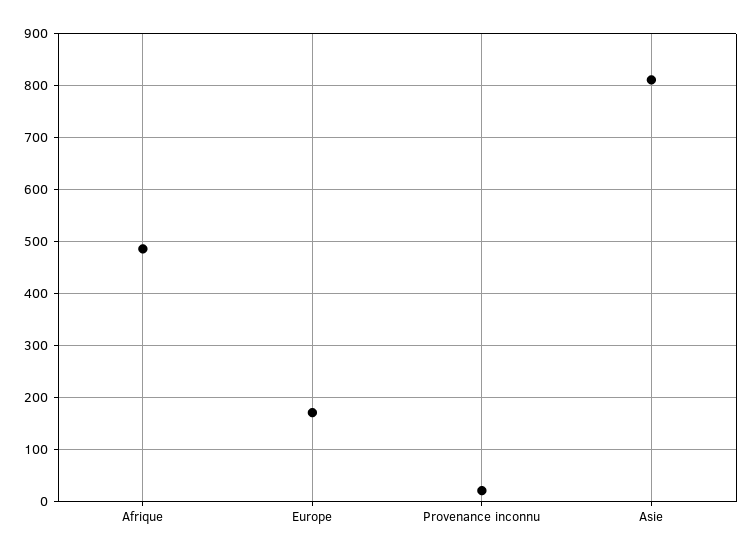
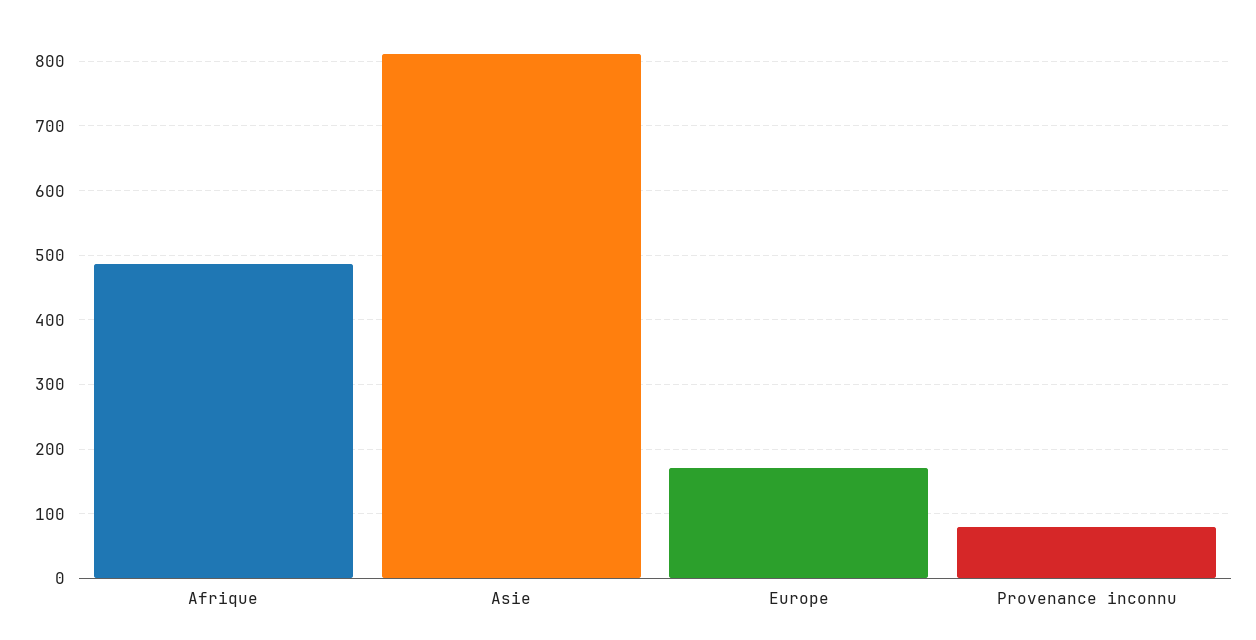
Provenance inconnu: 20 -> 80

